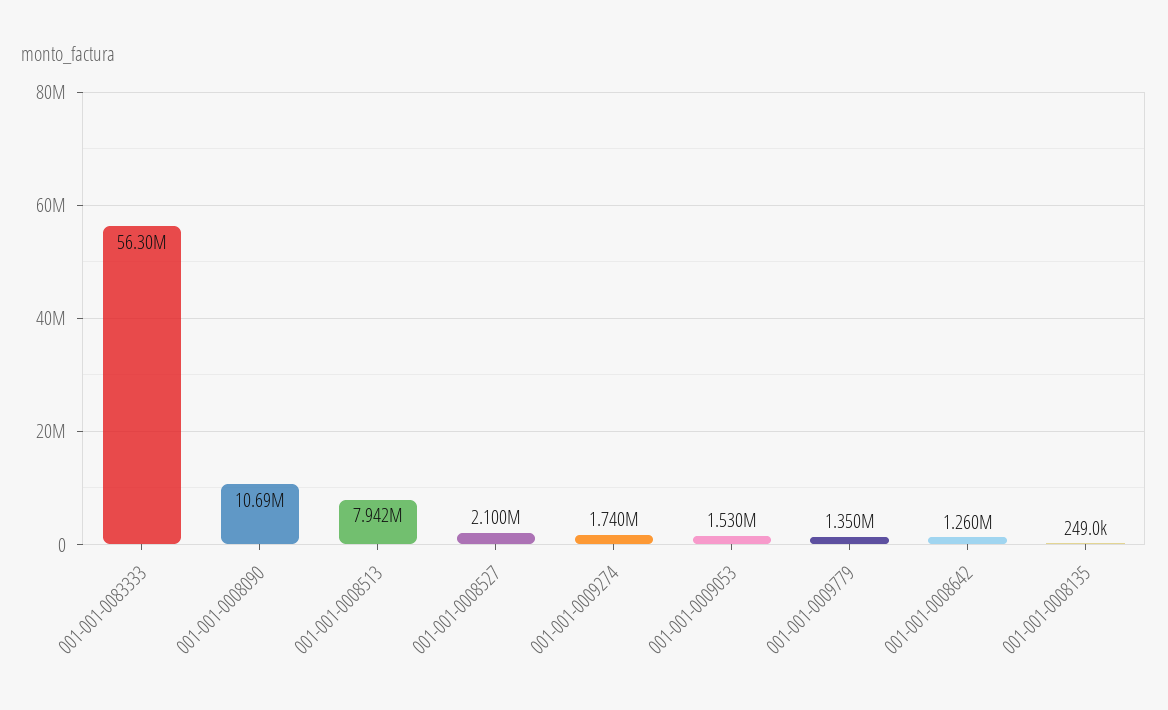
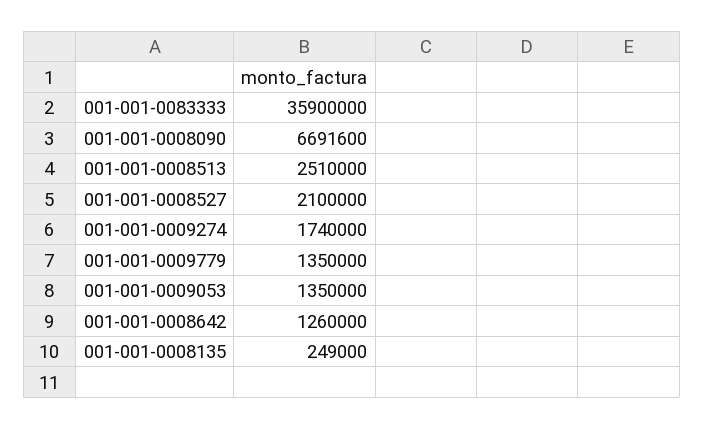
001-001-0083333: 56300000 -> 35900000
001-001-0008090: 10690000 -> 6691600
001-001-0008513: 7942000 -> 2510000
001-001-0009053: 1530000 -> 1350000

